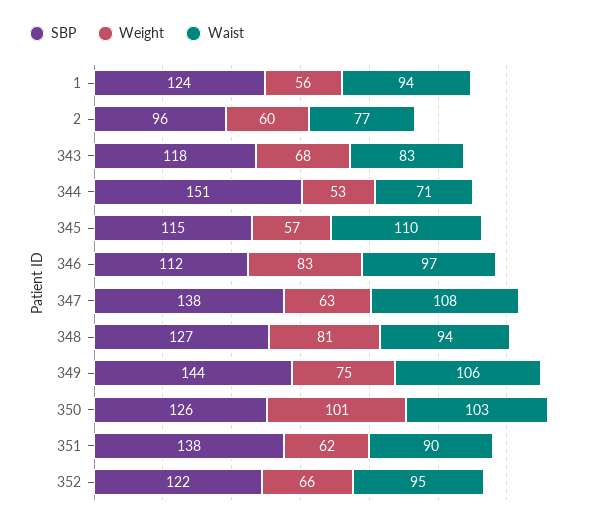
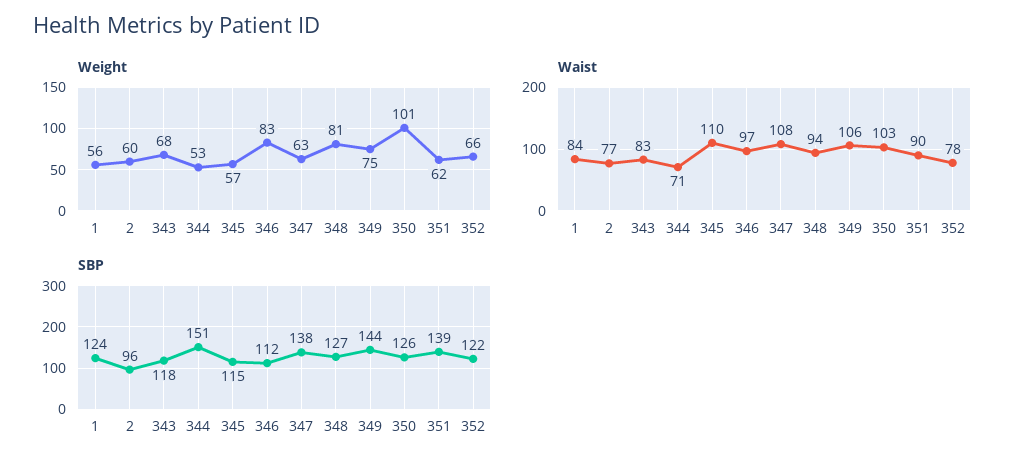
Waist, 1: 94 -> 84
SBP, 351: 138 -> 139
Waist, 352: 95 -> 78

